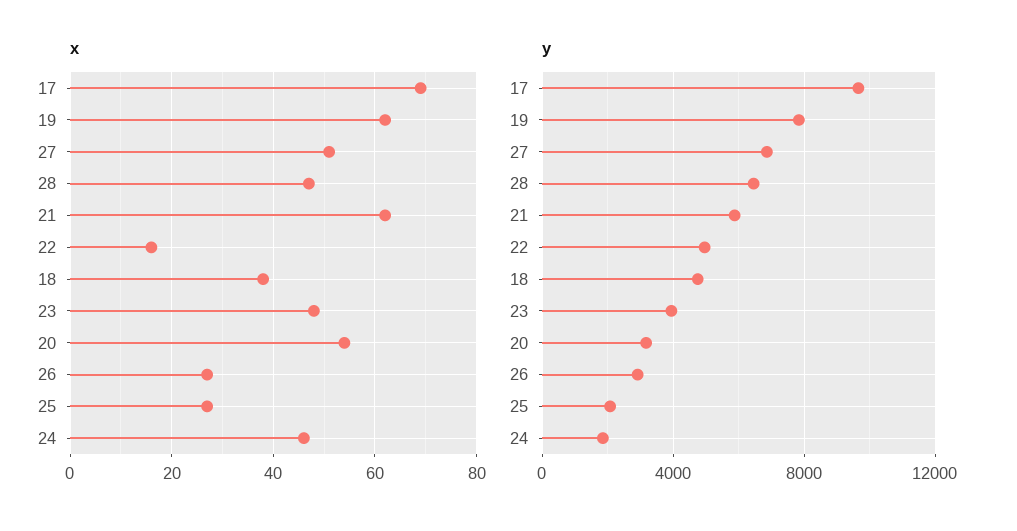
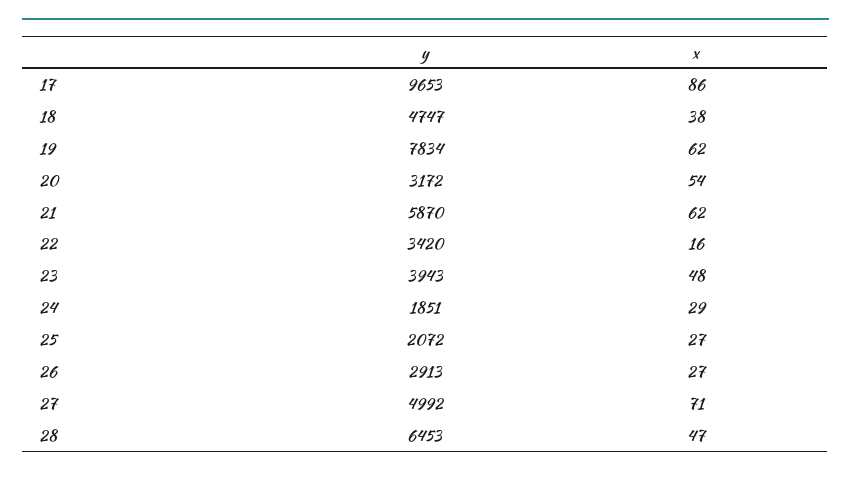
x, 17: 70 -> 86
x, 27: 50 -> 71
x, 24: 45 -> 29
y, 27: 7000 -> 4992
y, 22: 5000 -> 3420

